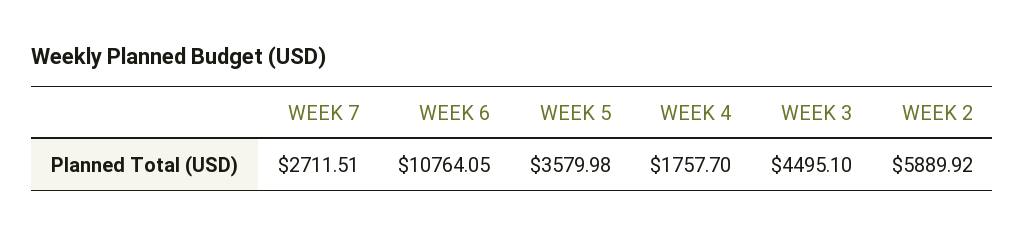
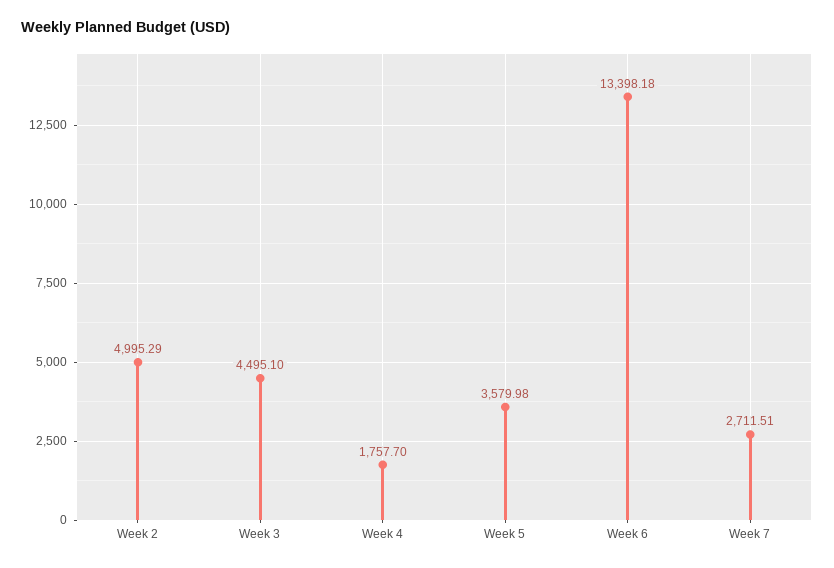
WEEK 6: 10764.05 -> 13398.18
WEEK 2: 5889.92 -> 4995.29

